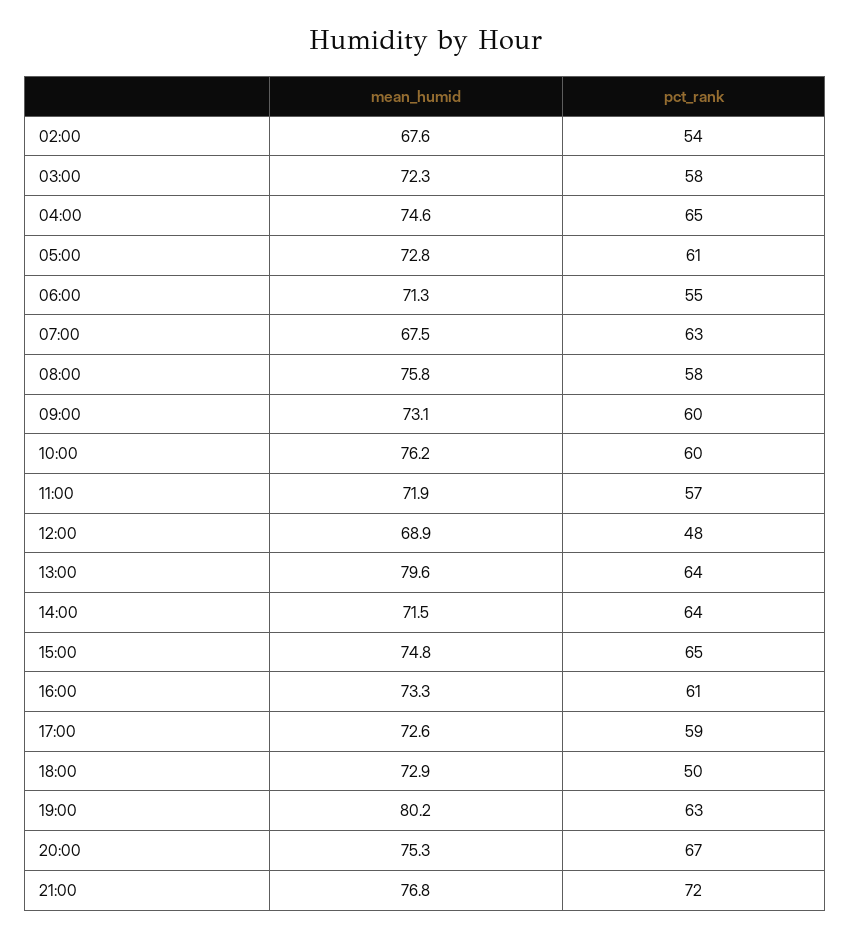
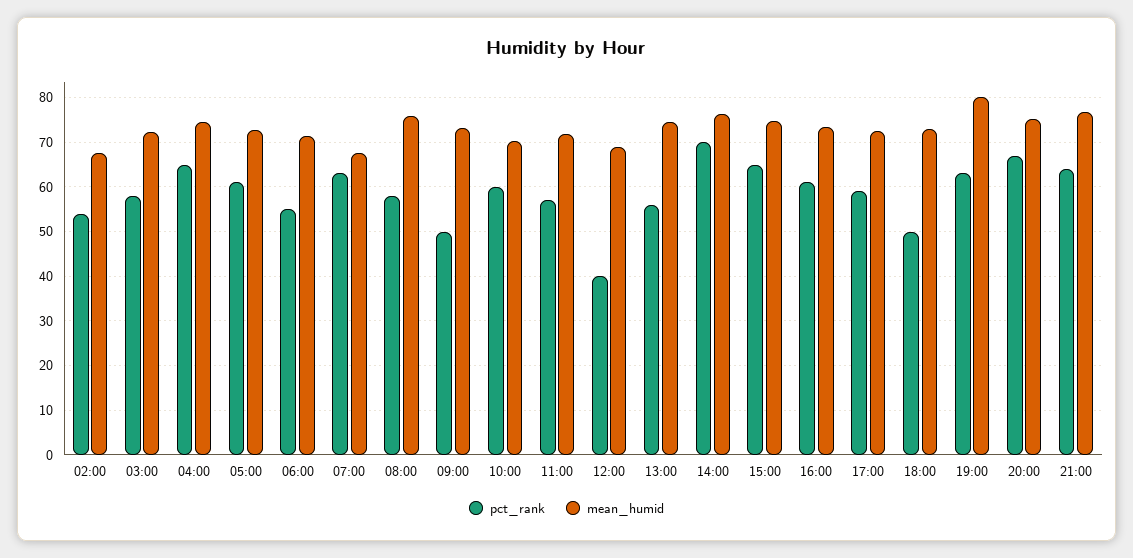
pct_rank, 09:00: 60 -> 50
mean_humid, 10:00: 76.2 -> 70
pct_rank, 12:00: 48 -> 40
mean_humid, 13:00: 79.6 -> 74
pct_rank, 13:00: 64 -> 56
mean_humid, 14:00: 71.5 -> 76
pct_rank, 14:00: 64 -> 70
pct_rank, 21:00: 72 -> 64

